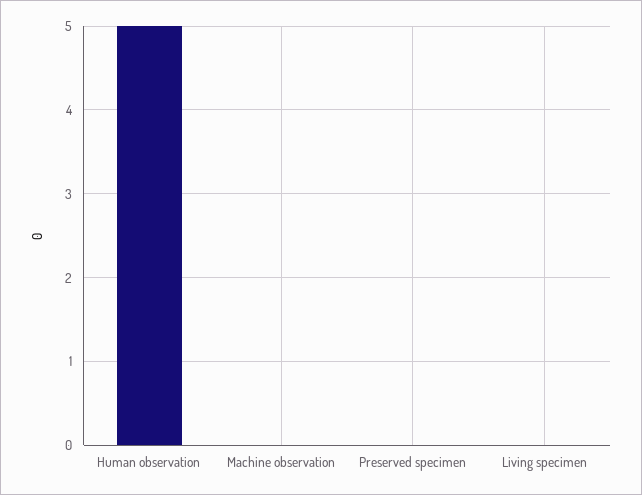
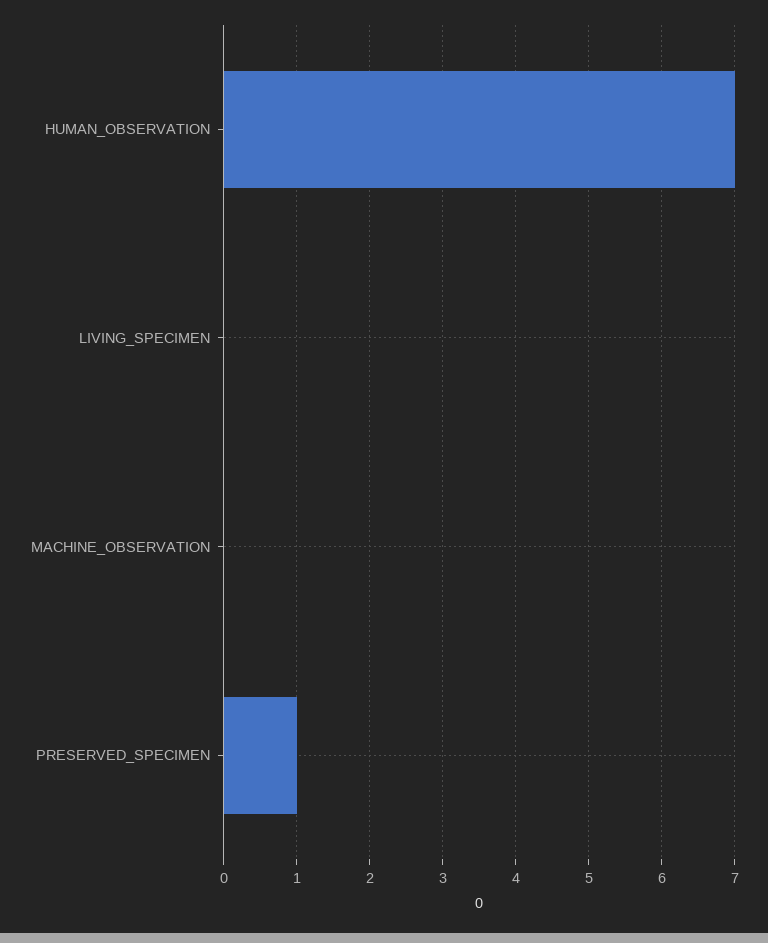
Human observation: 5 -> 7
Preserved specimen: 0 -> 1

